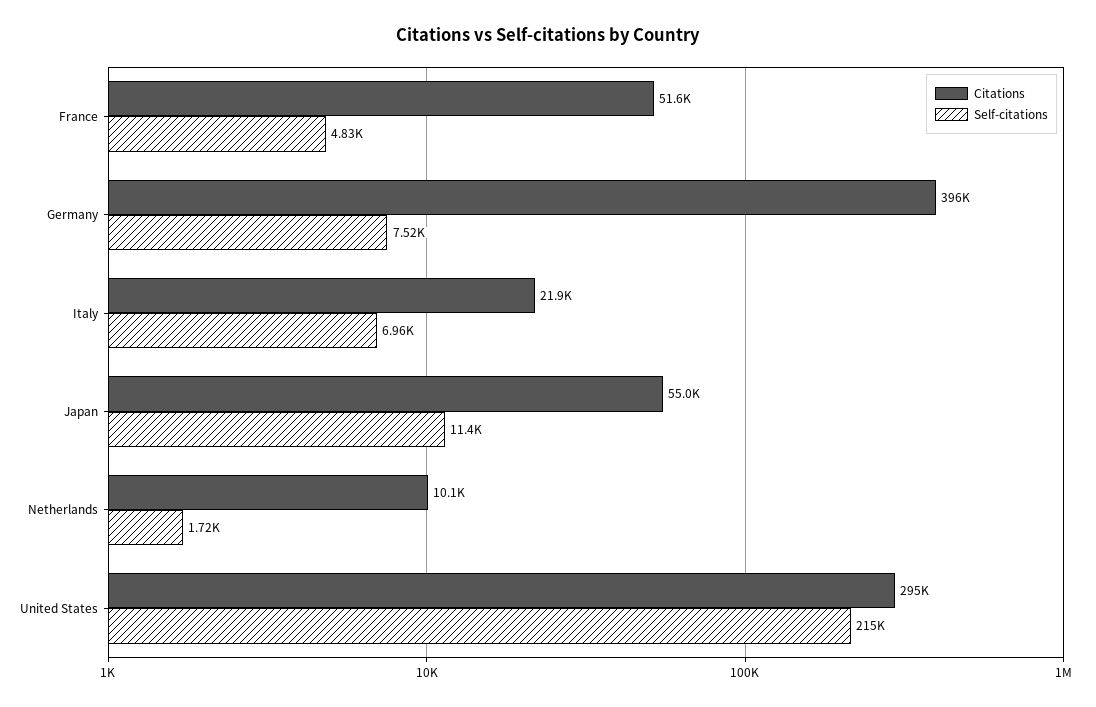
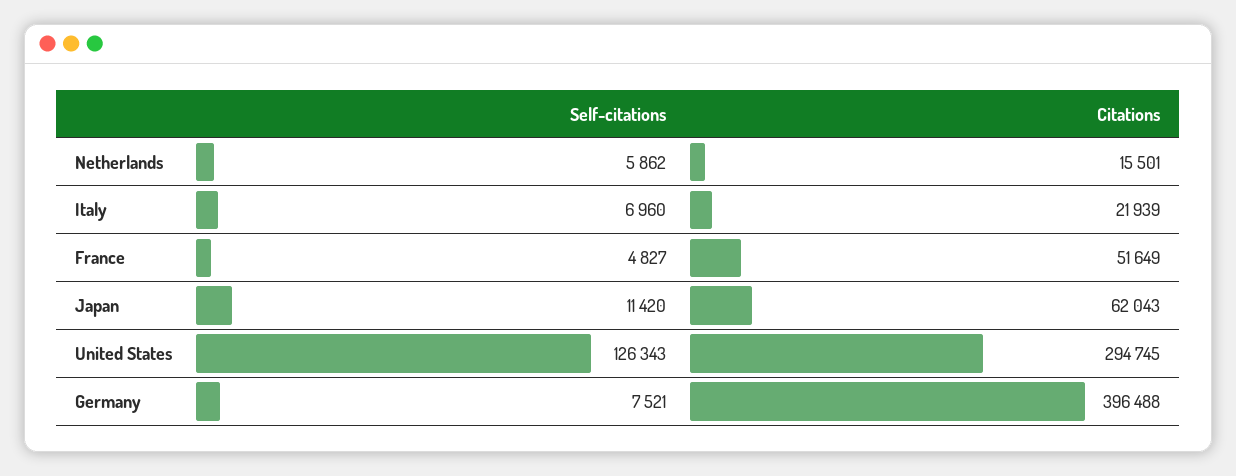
Citations, Japan: 55000 -> 62043
Citations, Netherlands: 10100 -> 15501
Self-citations, Netherlands: 1720 -> 5862
Self-citations, United States: 215000 -> 126343

